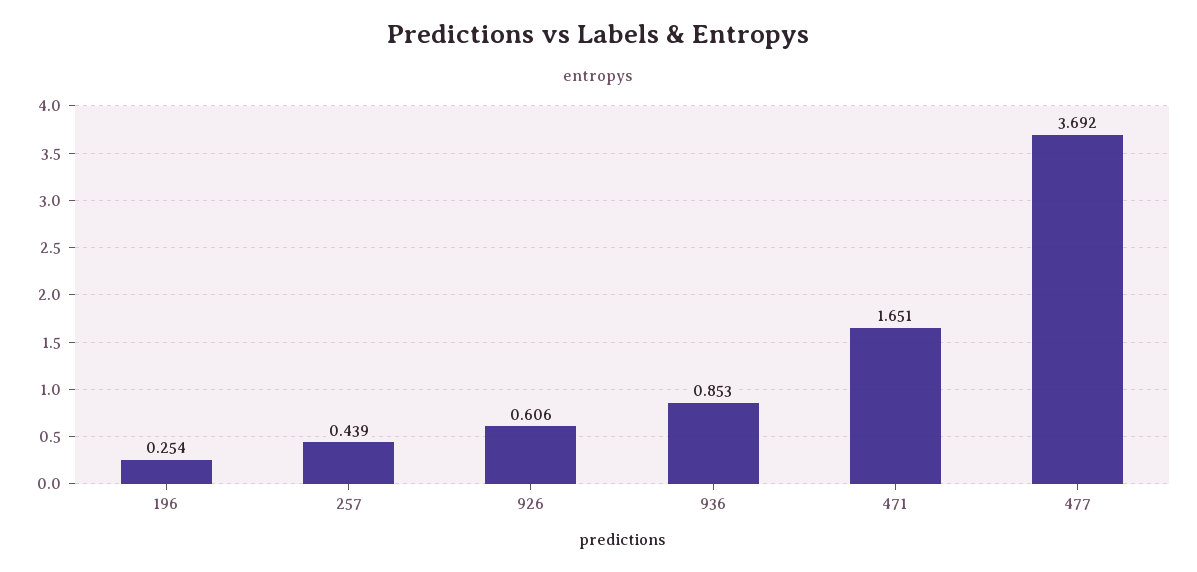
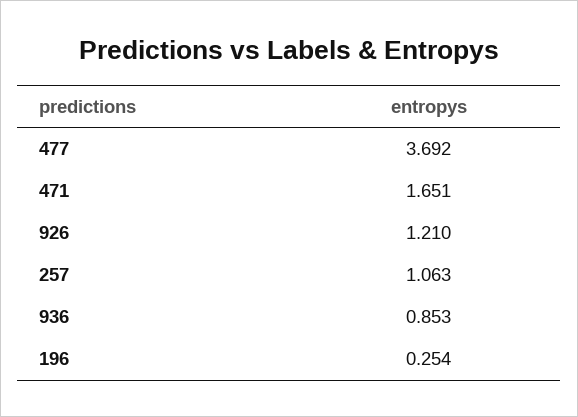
257: 0.439 -> 1.063
926: 0.606 -> 1.21

